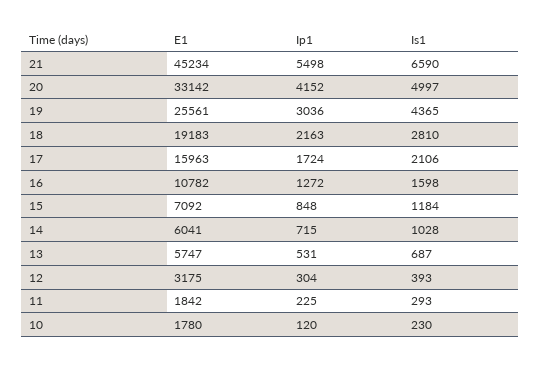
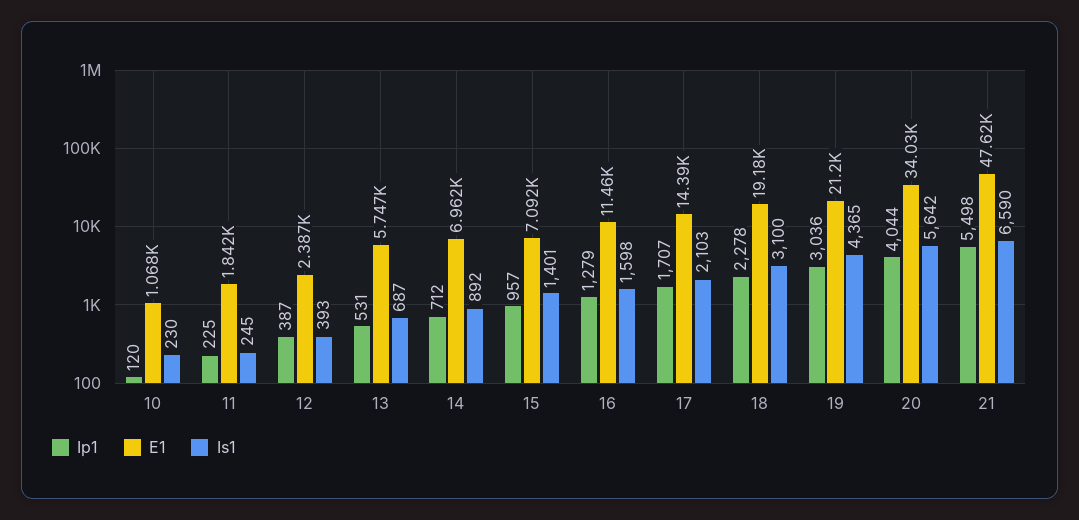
E1, 21: 45234 -> 47620
E1, 20: 33142 -> 34030
Ip1, 20: 4152 -> 4044
Is1, 20: 4997 -> 5642
E1, 19: 25561 -> 21200
Ip1, 18: 2163 -> 2278
Is1, 18: 2810 -> 3100
E1, 17: 15963 -> 14390
Ip1, 17: 1724 -> 1707
Is1, 17: 2106 -> 2103
E1, 16: 10782 -> 11460
Ip1, 16: 1272 -> 1279
Ip1, 15: 848 -> 957
Is1, 15: 1184 -> 1401
E1, 14: 6041 -> 6962
Ip1, 14: 715 -> 712
Is1, 14: 1028 -> 892
E1, 12: 3175 -> 2387
Ip1, 12: 304 -> 387
Is1, 11: 293 -> 245
E1, 10: 1780 -> 1068

